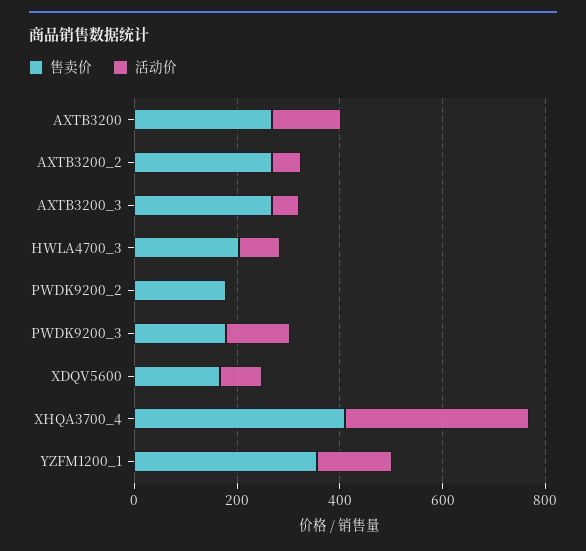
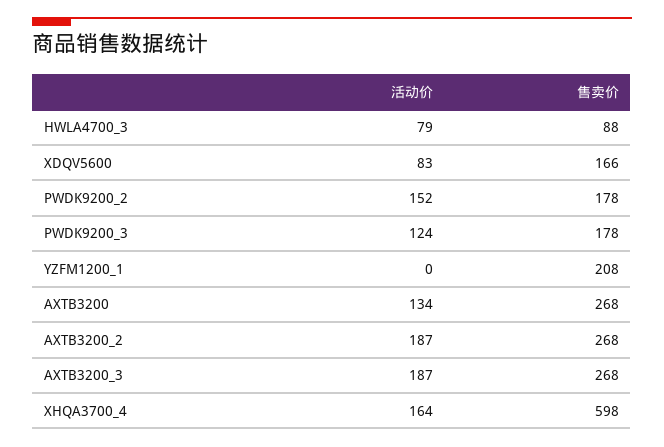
活动价, AXTB3200_2: 50 -> 187
活动价, AXTB3200_3: 50 -> 187
售卖价, HWLA4700_3: 200 -> 88
活动价, PWDK9200_2: 0 -> 152
售卖价, XHQA3700_4: 400 -> 598
活动价, XHQA3700_4: 350 -> 164
售卖价, YZFM1200_1: 350 -> 208
活动价, YZFM1200_1: 150 -> 0

